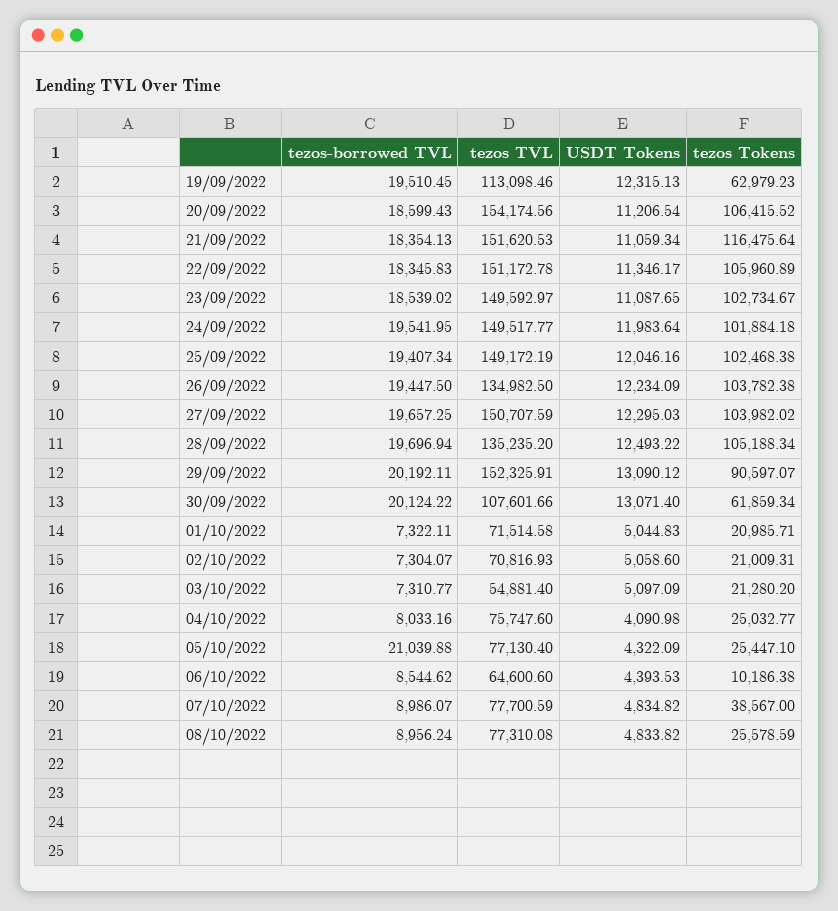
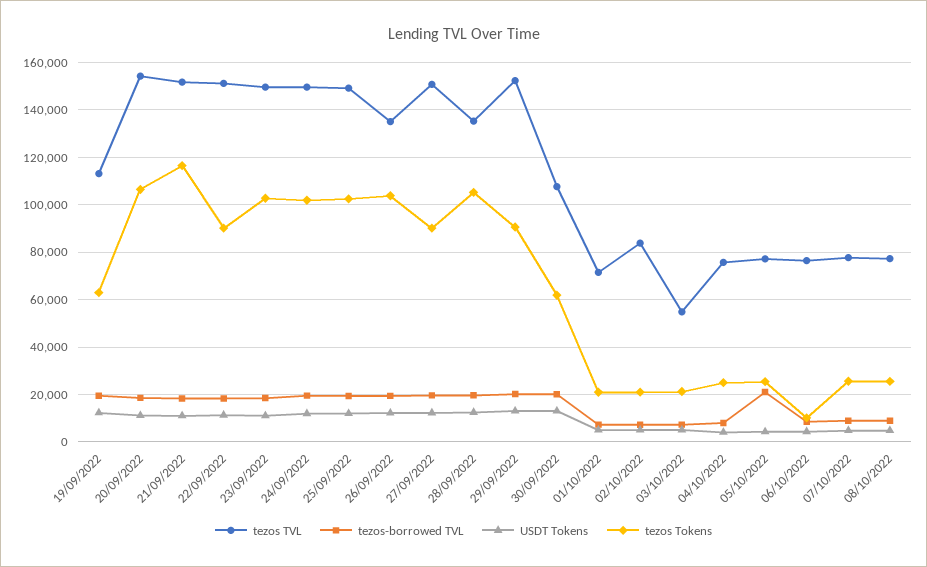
tezos Tokens, 22/09/2022: 105960.89 -> 90000
tezos Tokens, 27/09/2022: 103982.02 -> 90000
tezos TVL, 02/10/2022: 70816.93 -> 85000
tezos TVL, 06/10/2022: 64600.6 -> 75000
tezos Tokens, 07/10/2022: 38567 -> 25000

